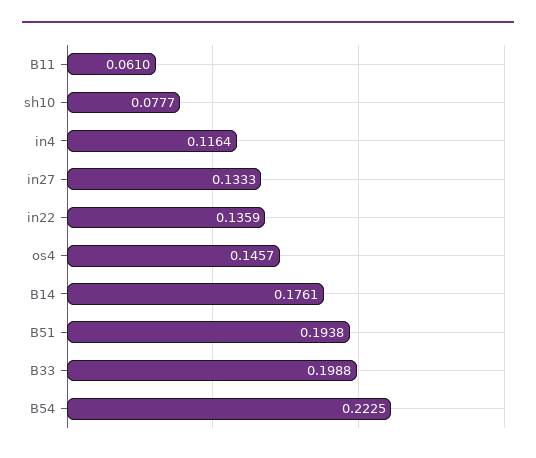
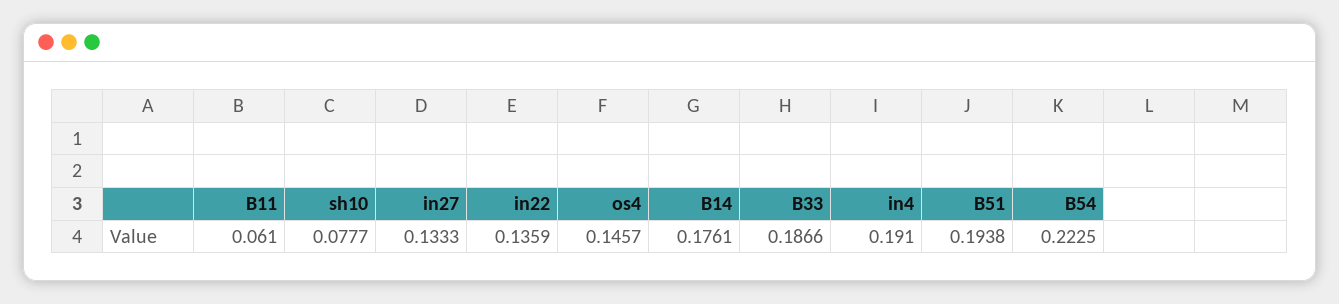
in4: 0.1164 -> 0.191
B33: 0.1988 -> 0.1866

